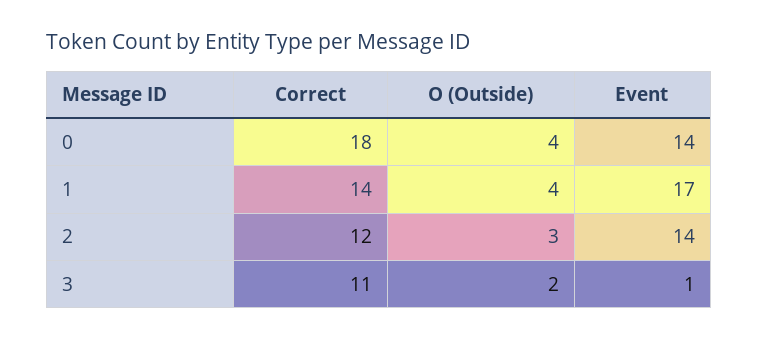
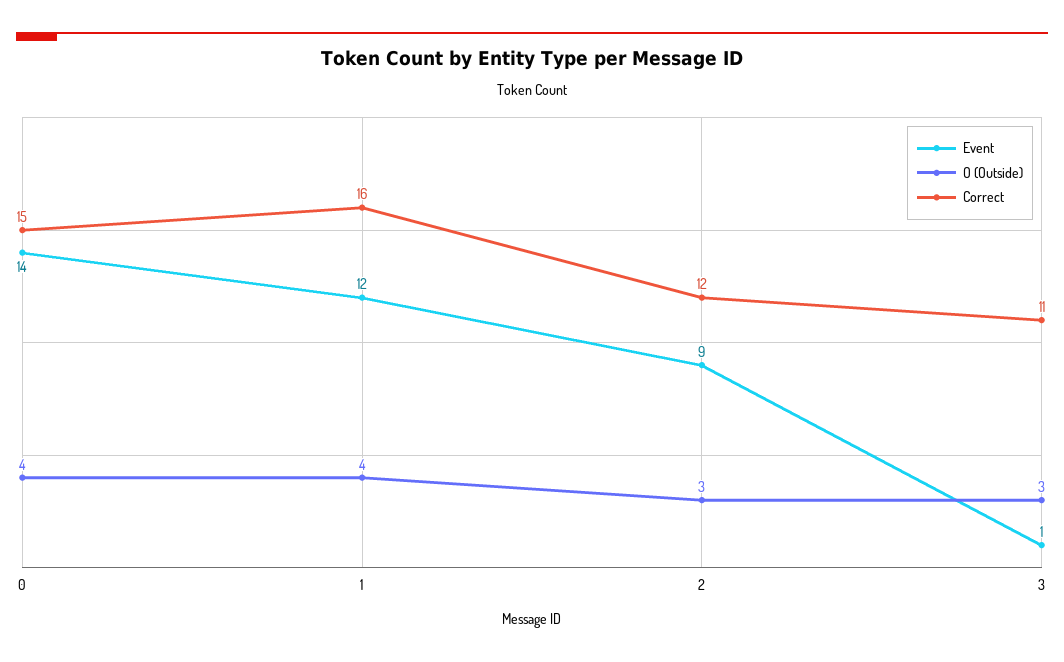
Correct, 0: 18 -> 15
Correct, 1: 14 -> 16
Event, 1: 17 -> 12
Event, 2: 14 -> 9
O (Outside), 3: 2 -> 3

